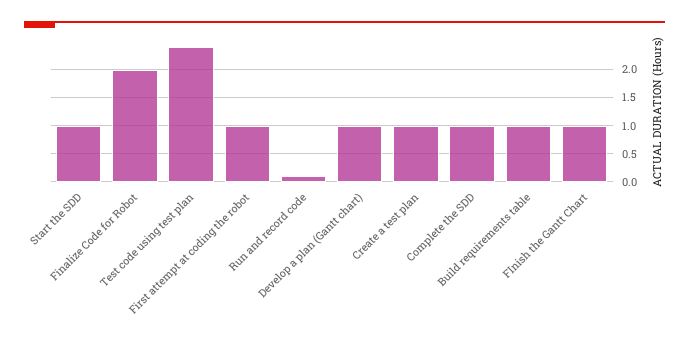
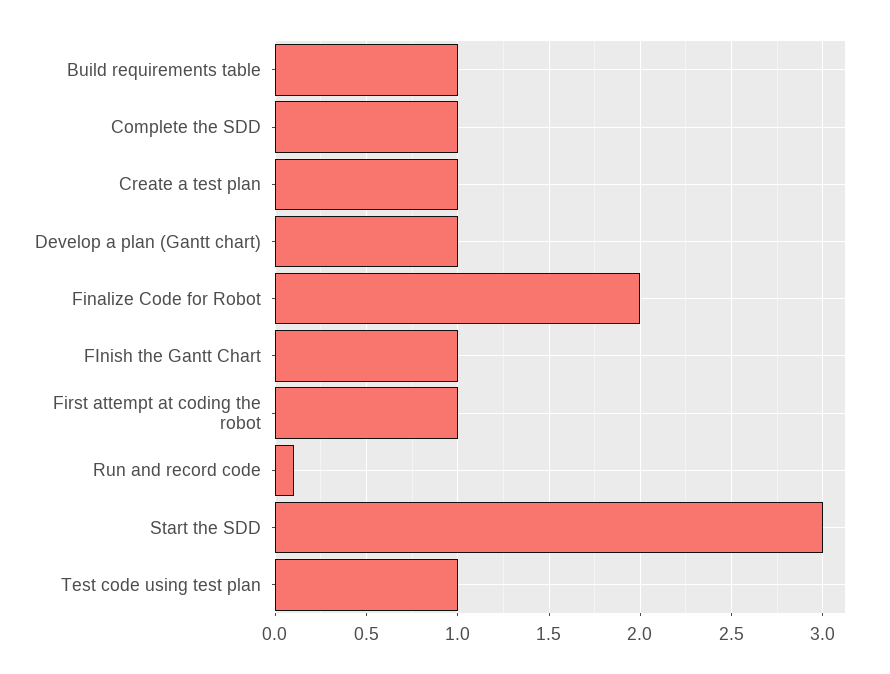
Start the SDD: 1 -> 3
Test code using test plan: 2.5 -> 1

